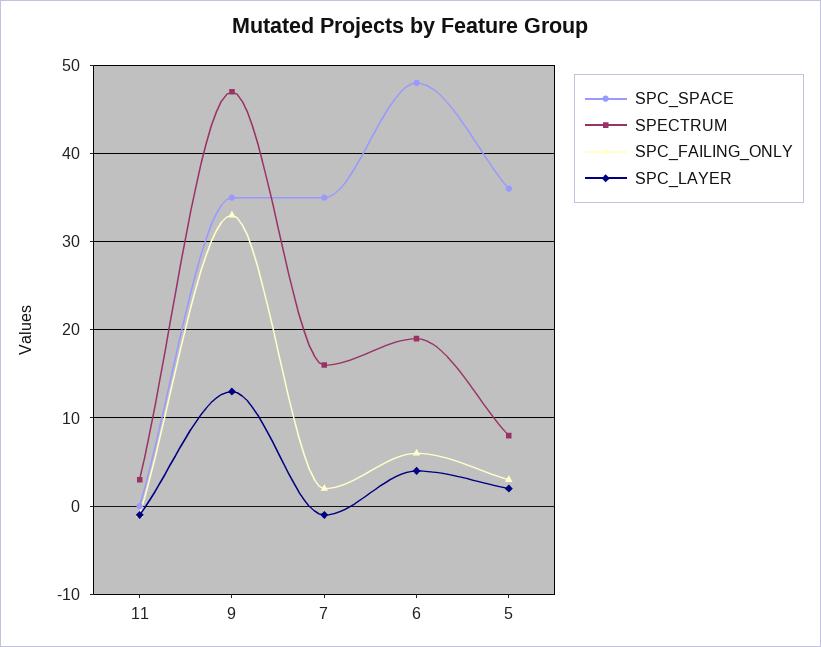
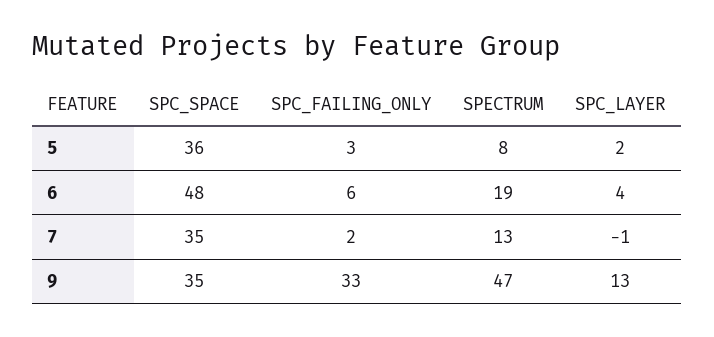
SPC_SPACE, 11: 0 -> none
SPECTRUM, 11: 3 -> none
SPC_FAILING_ONLY, 11: -1 -> none
SPC_LAYER, 11: -1 -> none
SPECTRUM, 7: 16 -> 13

